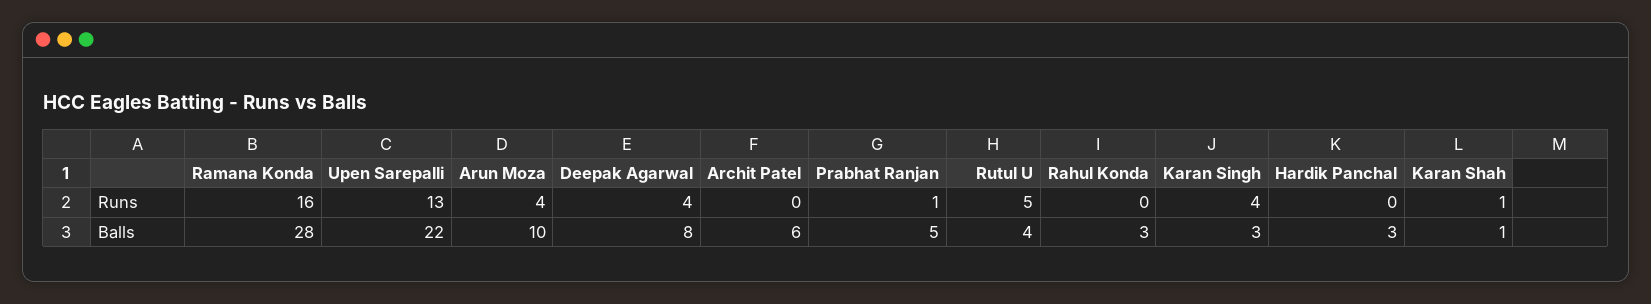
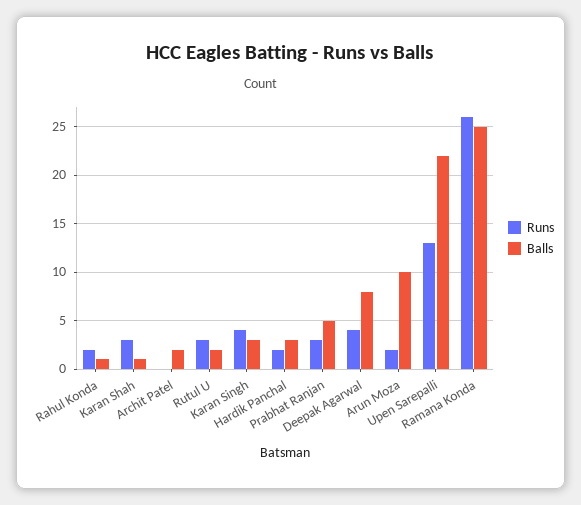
Runs, Ramana Konda: 16 -> 26
Runs, Arun Moza: 4 -> 2
Runs, Prabhat Ranjan: 1 -> 3
Runs, Rutul U: 5 -> 3
Runs, Rahul Konda: 0 -> 2
Runs, Hardik Panchal: 0 -> 2
Runs, Karan Shah: 1 -> 3
Balls, Ramana Konda: 28 -> 25
Balls, Archit Patel: 6 -> 2
Balls, Rutul U: 4 -> 2
Balls, Rahul Konda: 3 -> 1

